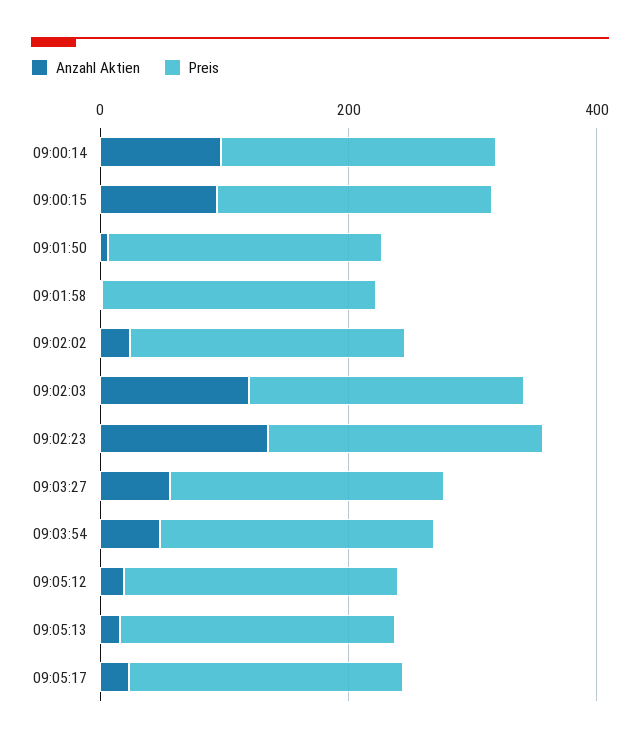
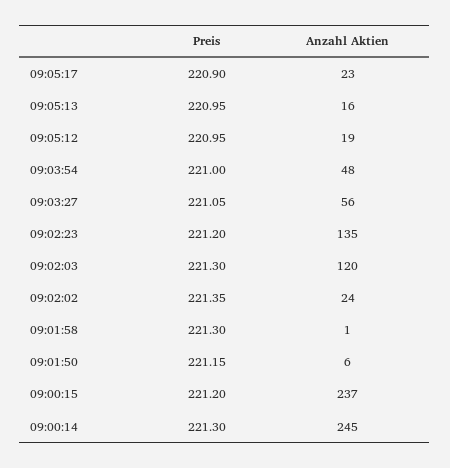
Anzahl Aktien, 09:00:14: 100 -> 245
Anzahl Aktien, 09:00:15: 100 -> 237

